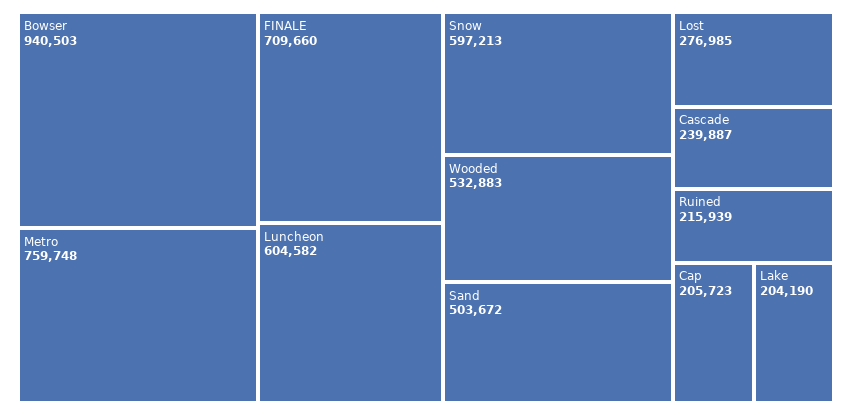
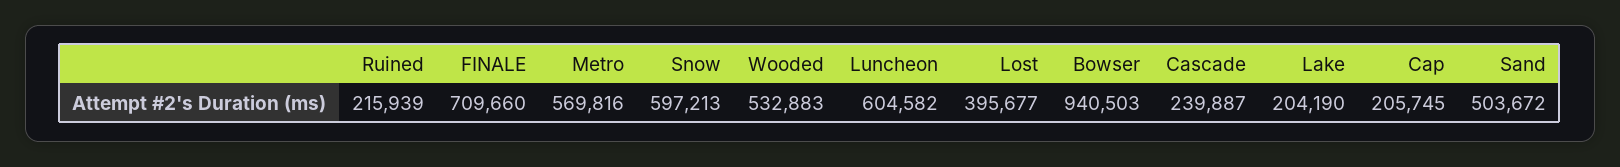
Metro: 759748 -> 569816
Lost: 276985 -> 395677
Cap: 205723 -> 205745

